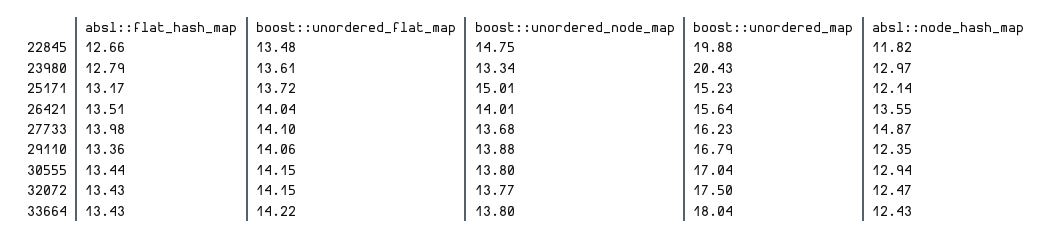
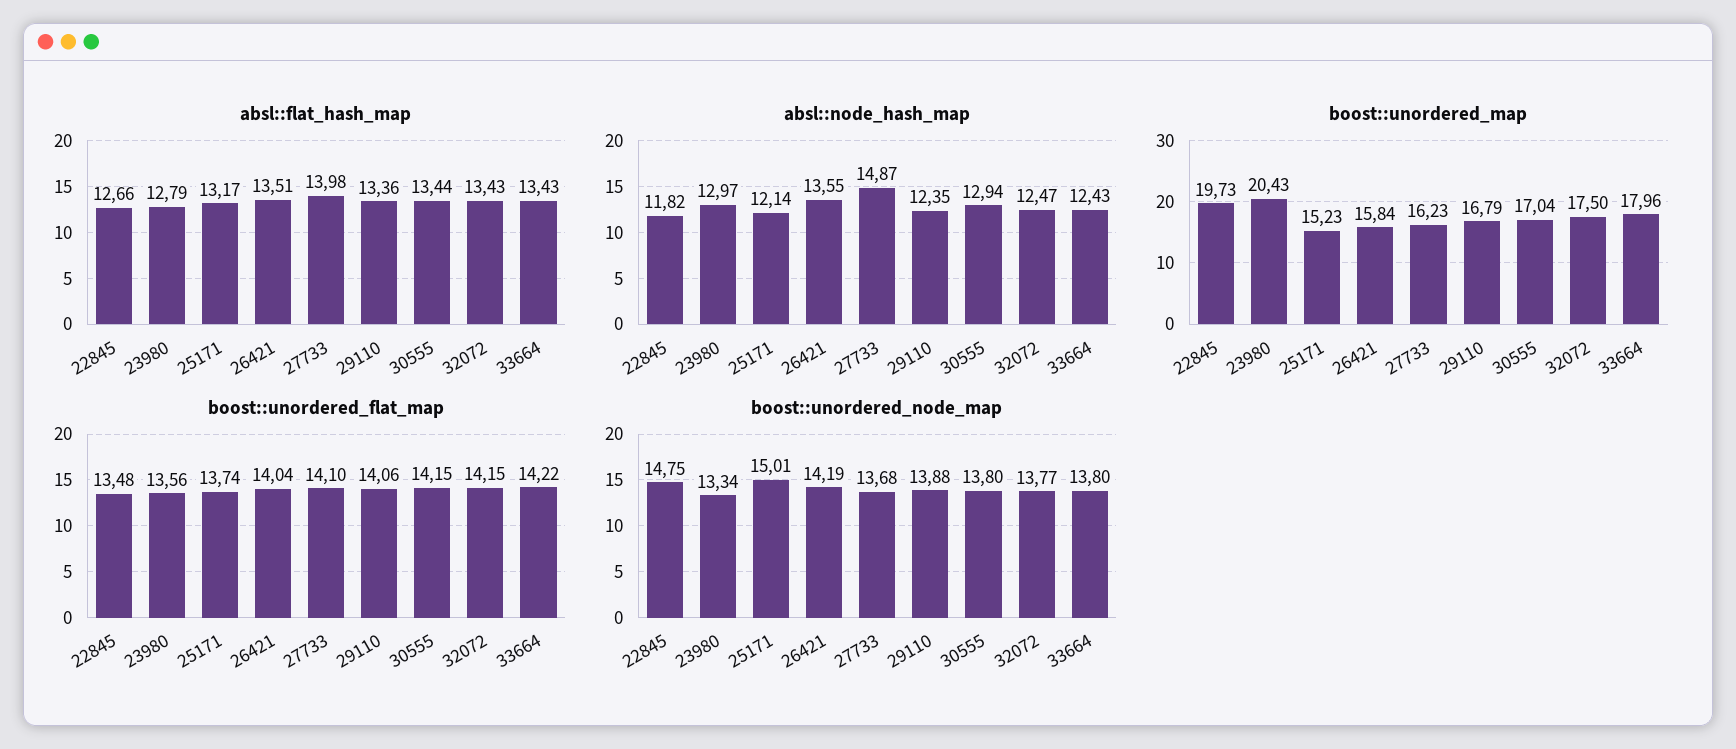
boost::unordered_map, 22845: 19.88 -> 19.73
boost::unordered_flat_map, 23980: 13.61 -> 13.56
boost::unordered_flat_map, 25171: 13.72 -> 13.74
boost::unordered_node_map, 26421: 14.01 -> 14.19
boost::unordered_map, 26421: 15.64 -> 15.84
boost::unordered_map, 33664: 18.04 -> 17.96

